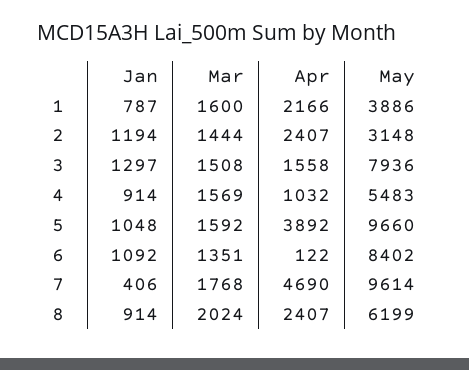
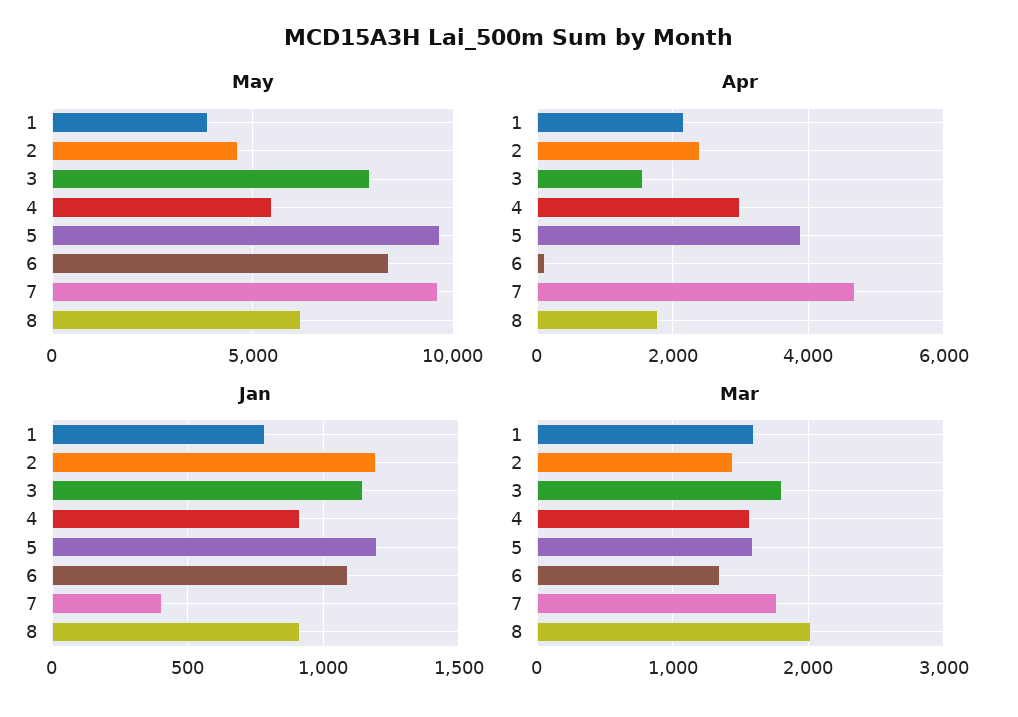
May, 2: 3148 -> 4500
Jan, 3: 1297 -> 1150
Mar, 3: 1508 -> 1800
Apr, 4: 1032 -> 3000
Jan, 5: 1048 -> 1200
Apr, 8: 2407 -> 1800

